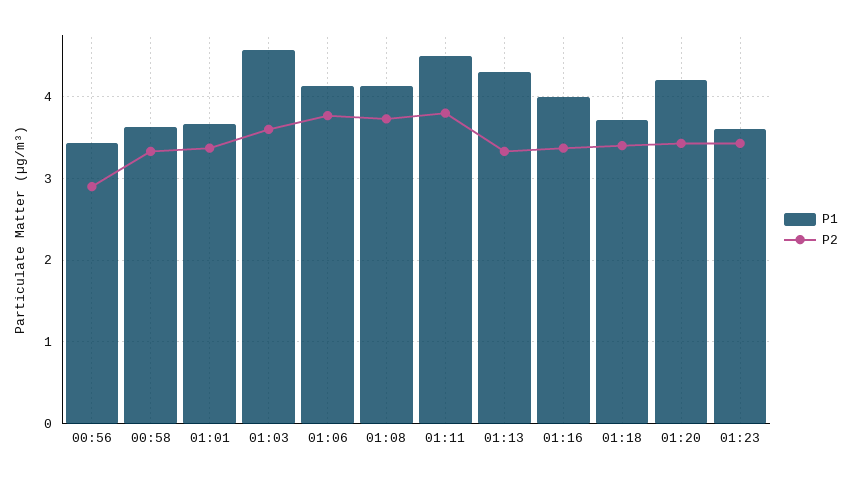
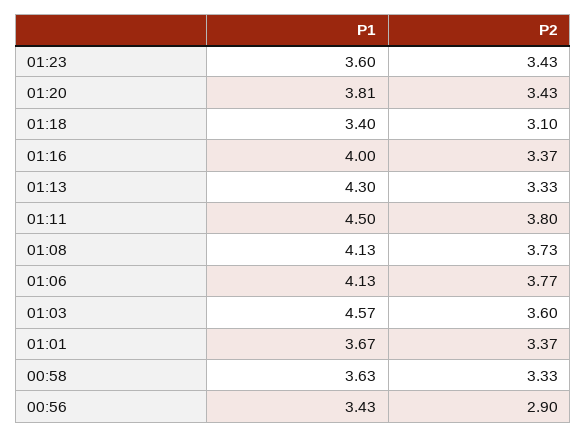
P1, 01:18: 3.7 -> 3.4
P2, 01:18: 3.4 -> 3.1
P1, 01:20: 4.2 -> 3.81

